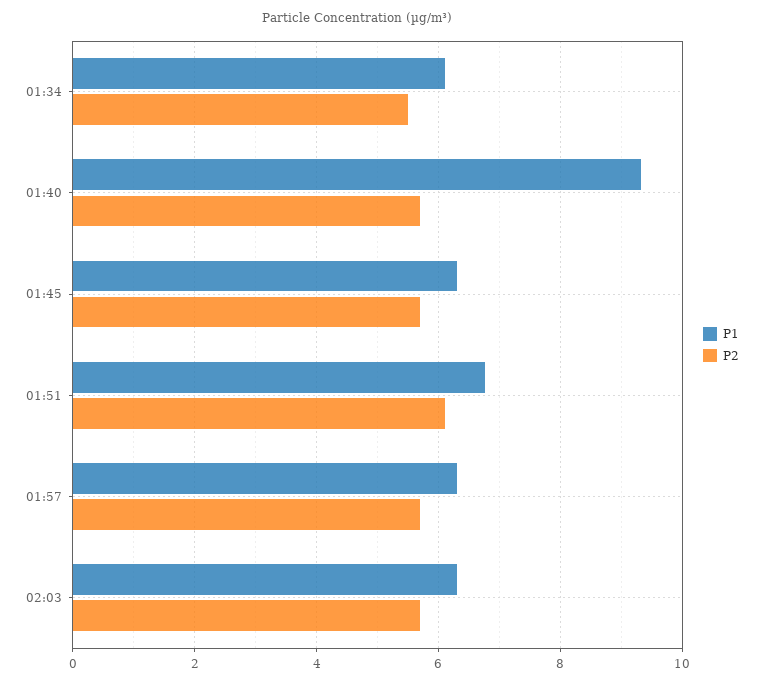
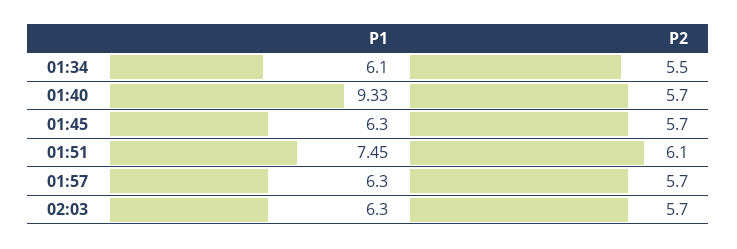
P1, 01:51: 6.8 -> 7.45

